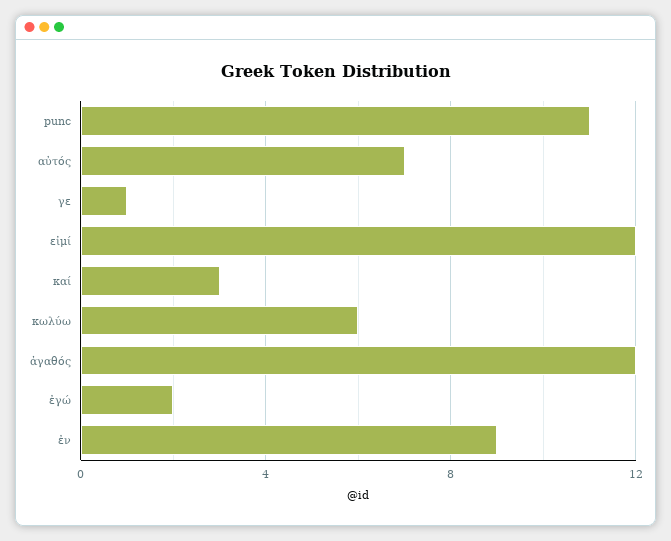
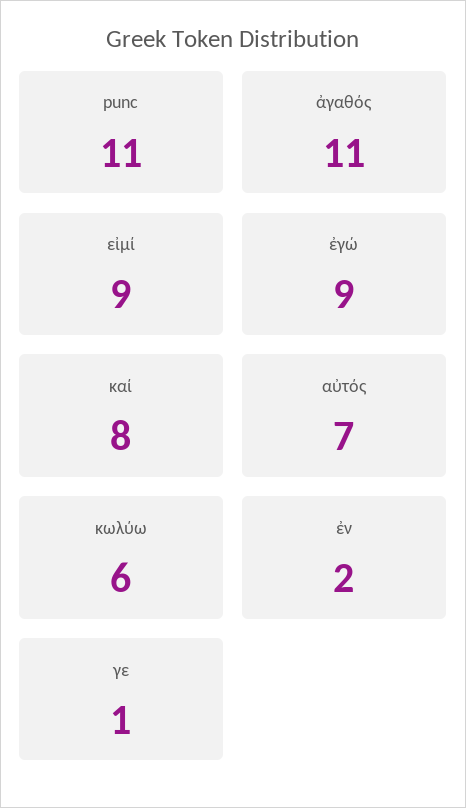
εἰμί: 12 -> 9
καί: 3 -> 8
ἀγαθός: 12 -> 11
ἐγώ: 2 -> 9
ἐν: 9 -> 2

